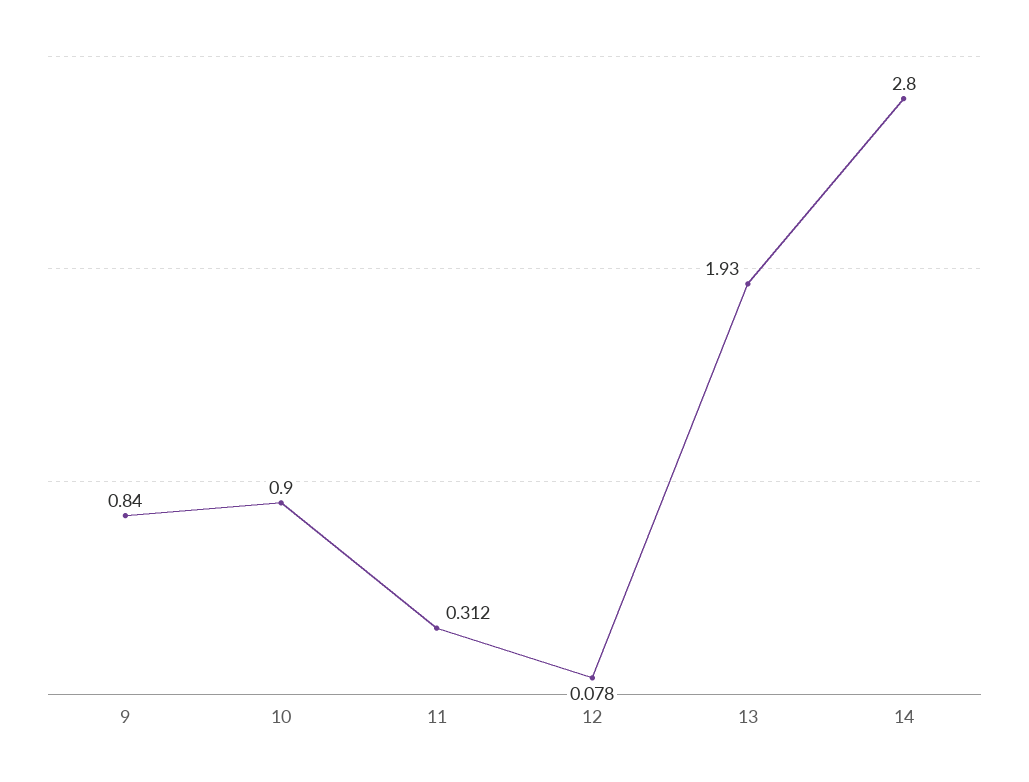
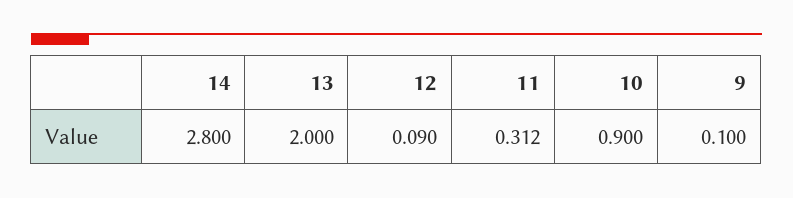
9: 0.84 -> 0.1
12: 0.078 -> 0.09
13: 1.93 -> 2

